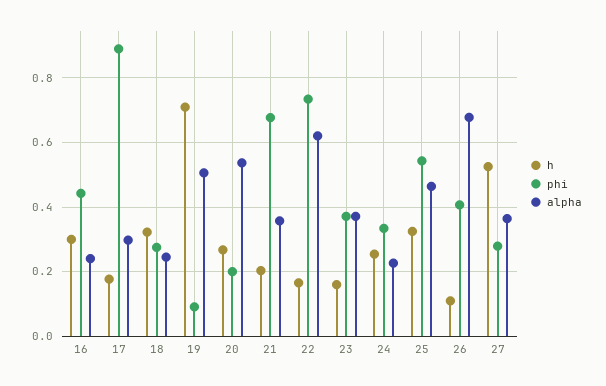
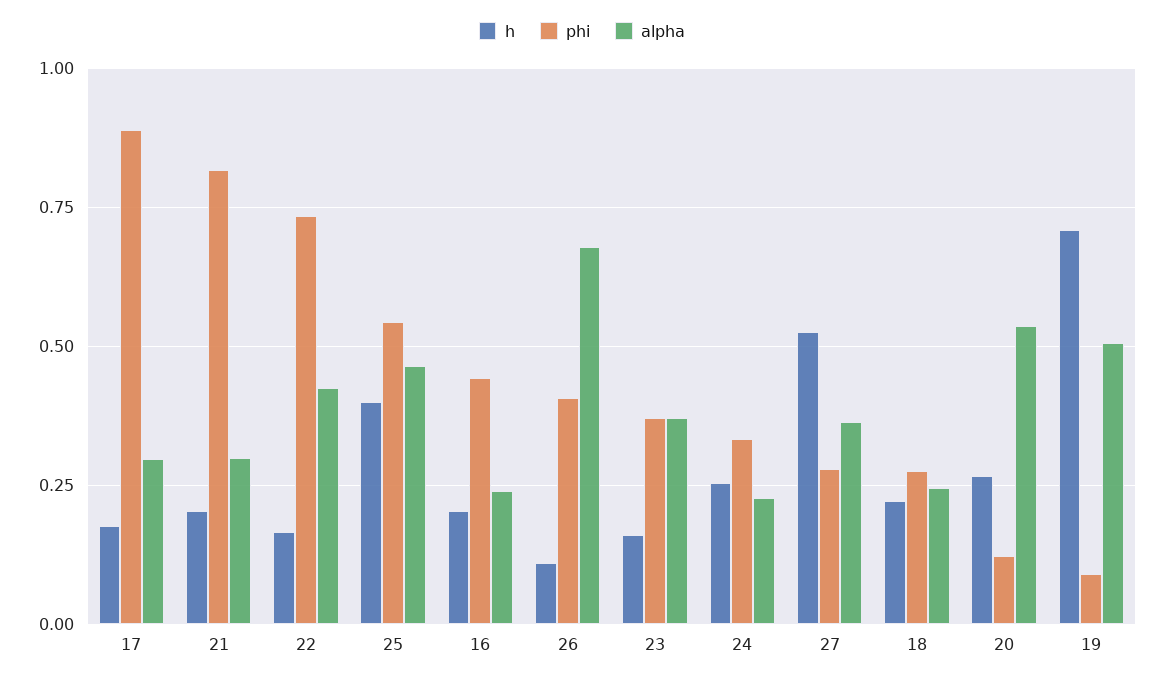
h, 16: 0.3 -> 0.2
h, 18: 0.32 -> 0.225
phi, 20: 0.2 -> 0.125
phi, 21: 0.68 -> 0.825
alpha, 21: 0.36 -> 0.3
alpha, 22: 0.62 -> 0.425
h, 25: 0.32 -> 0.4

